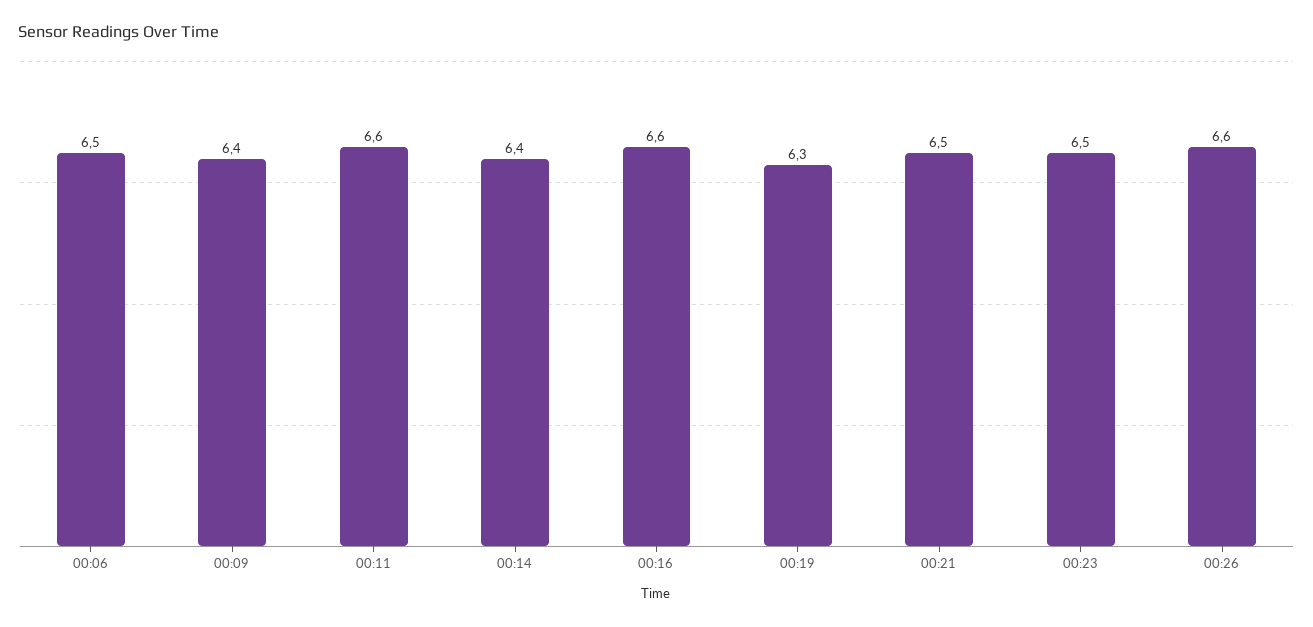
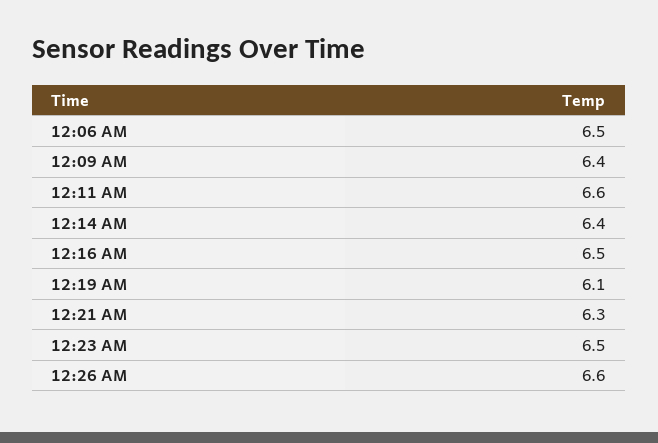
00:16: 6.6 -> 6.5
00:19: 6.3 -> 6.1
00:21: 6.5 -> 6.3

